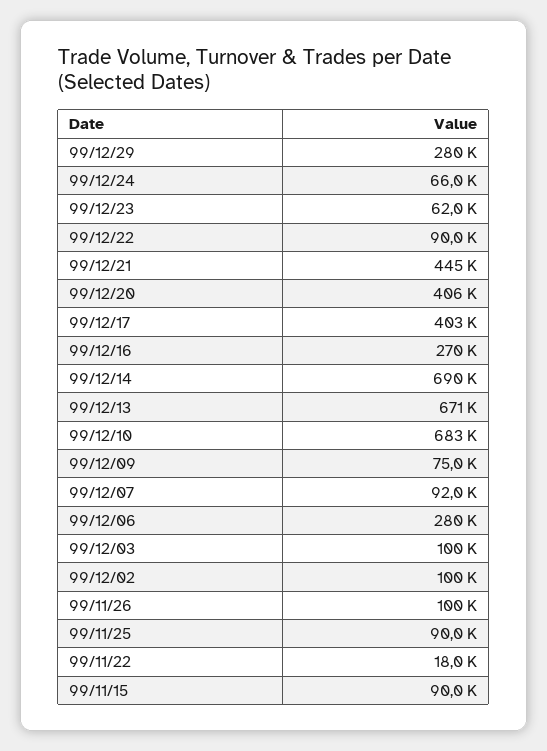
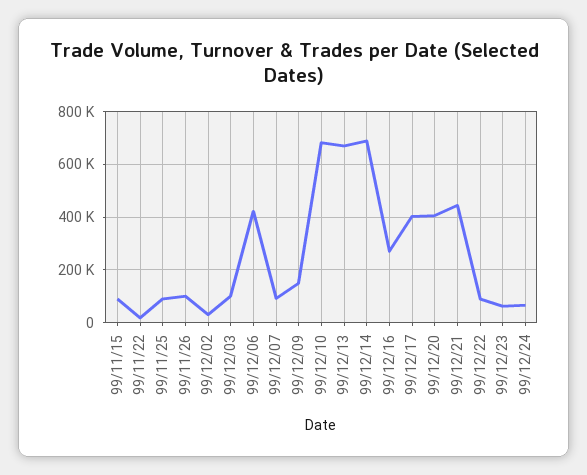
99/12/29: 280000 -> none
99/12/09: 75000 -> 150000
99/12/06: 280000 -> 425000
99/12/02: 100000 -> 25000

